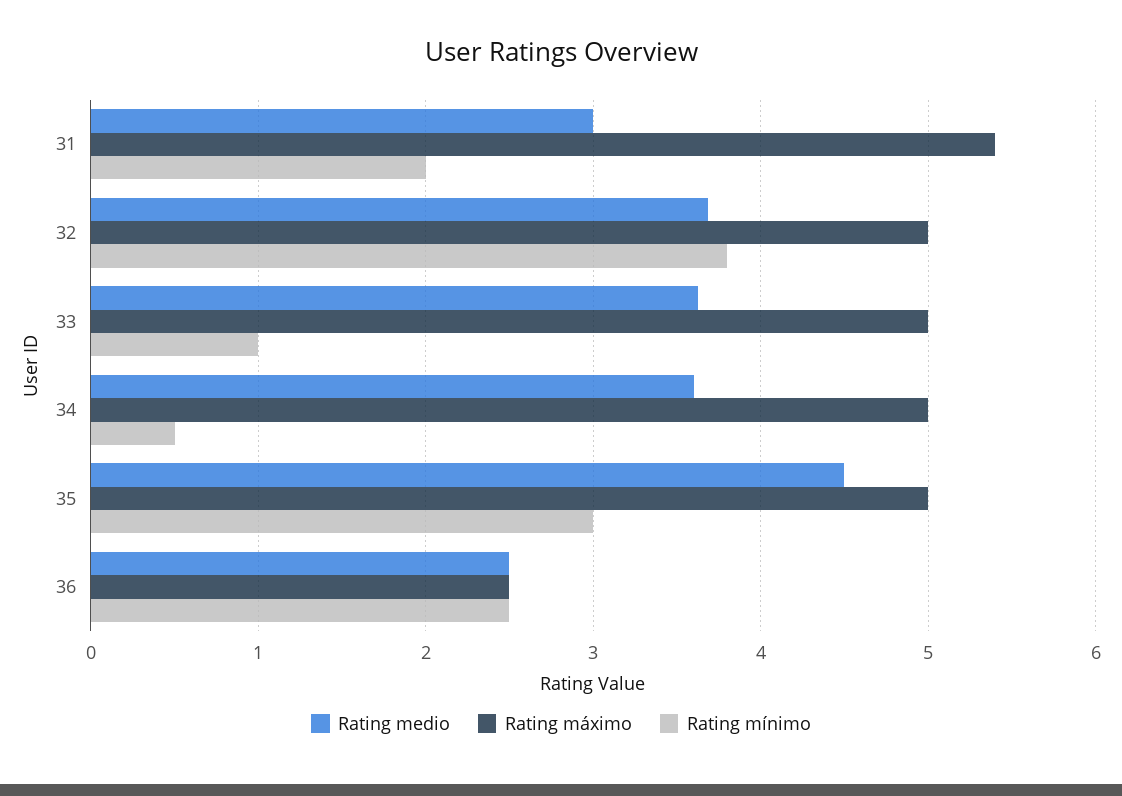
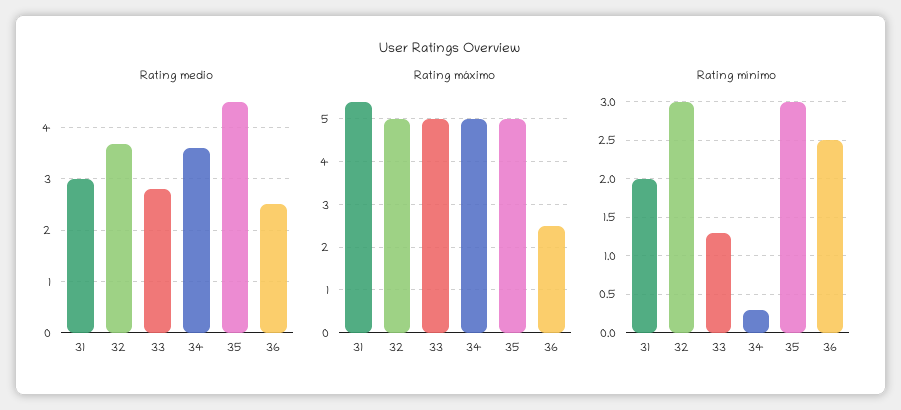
Rating mínimo, 32: 3.8 -> 3
Rating medio, 33: 3.6 -> 2.8
Rating mínimo, 33: 1 -> 1.3
Rating mínimo, 34: 0.5 -> 0.3

